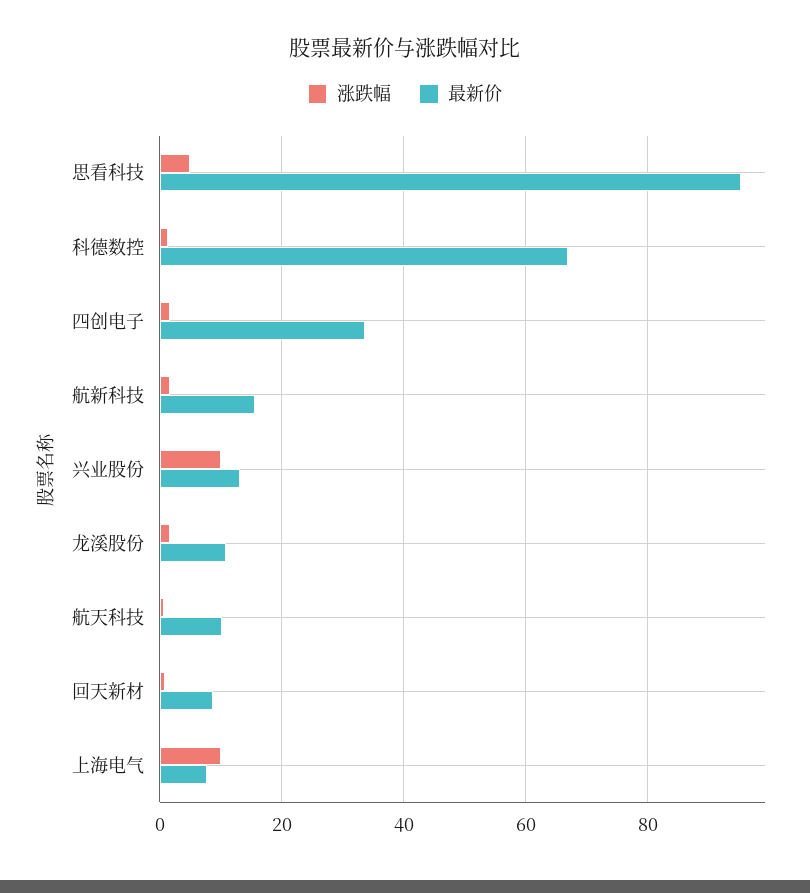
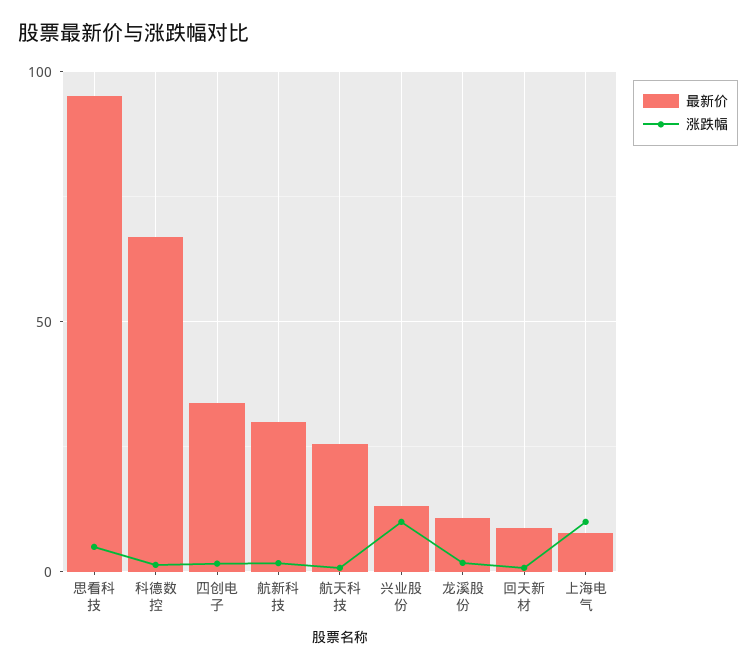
最新价, 航新科技: 16 -> 30
最新价, 航天科技: 10 -> 25

